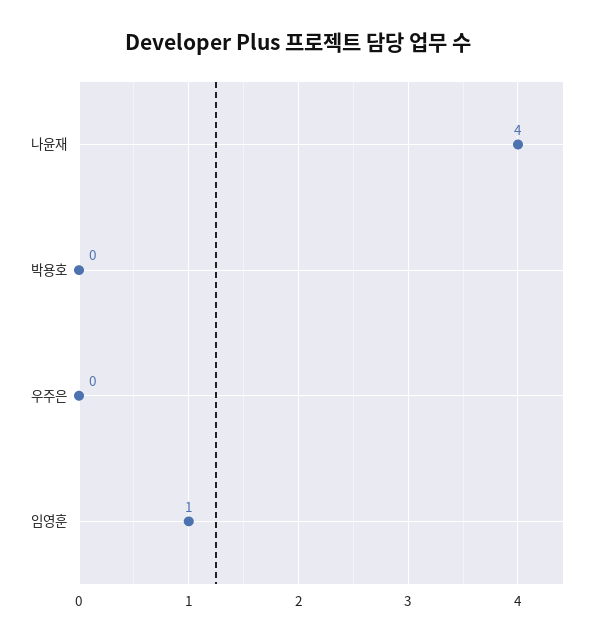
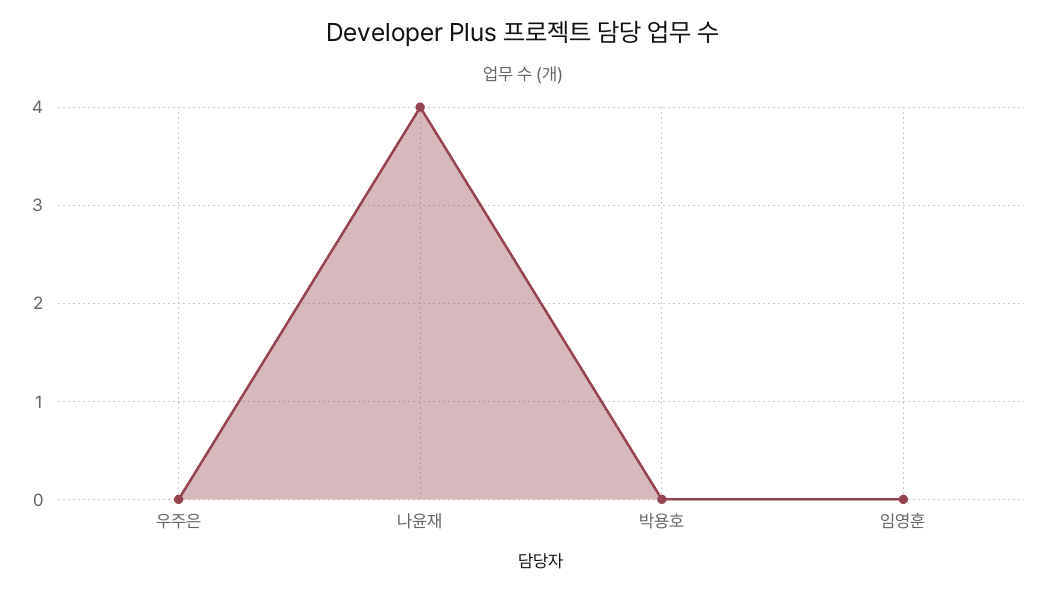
임영훈: 1 -> 0

